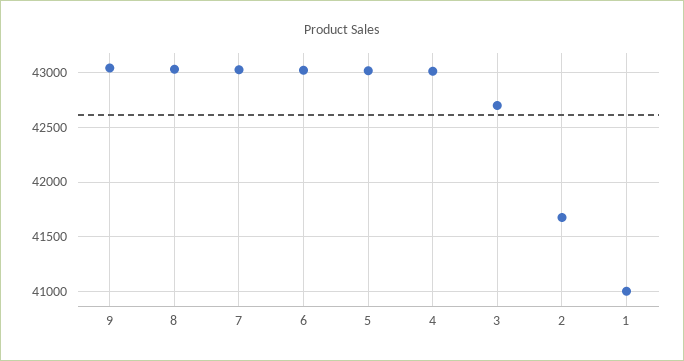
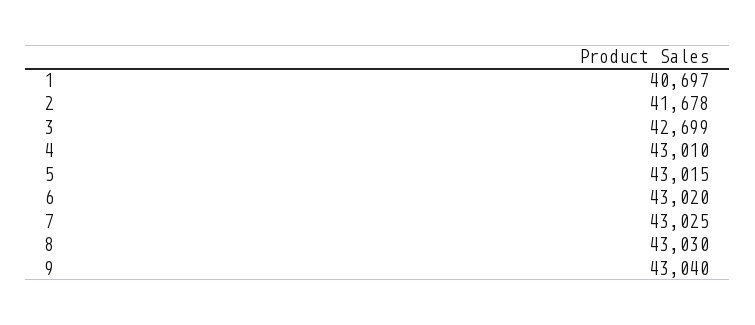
1: 41000 -> 40697

